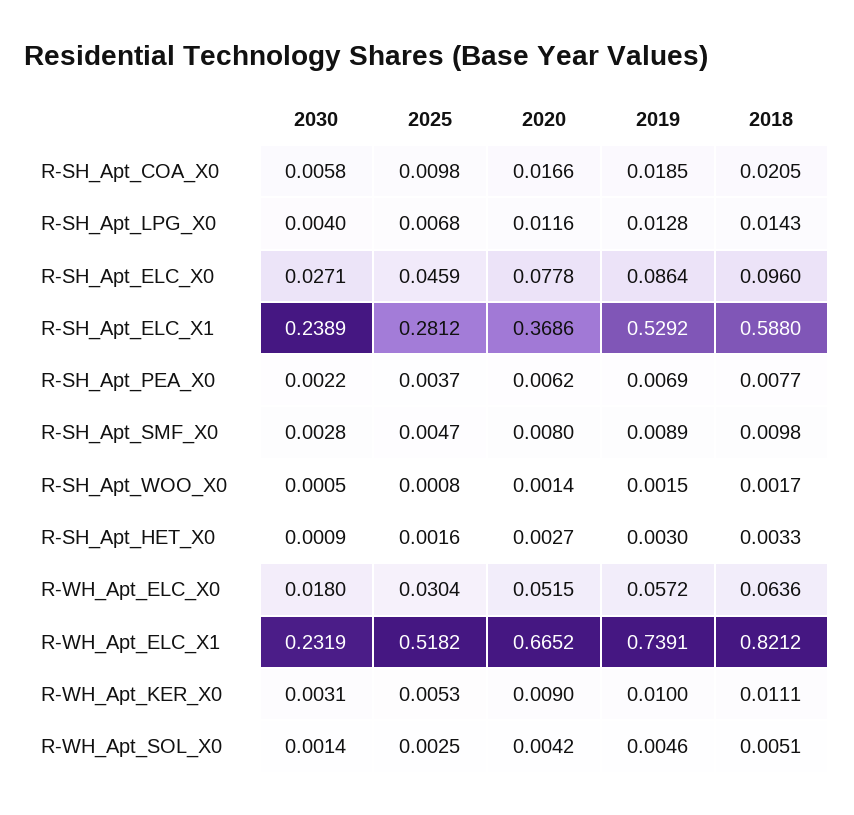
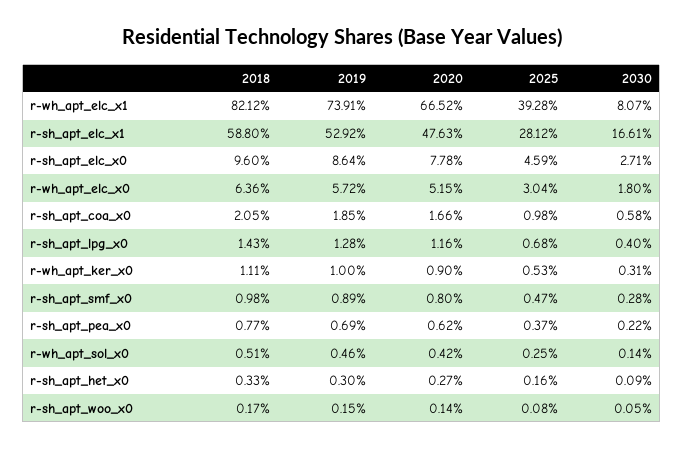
2030, R-SH_Apt_ELC_X1: 0.2389 -> 0.1661
2020, R-SH_Apt_ELC_X1: 0.3686 -> 0.4763
2030, R-WH_Apt_ELC_X1: 0.2319 -> 0.0807
2025, R-WH_Apt_ELC_X1: 0.5182 -> 0.3928

